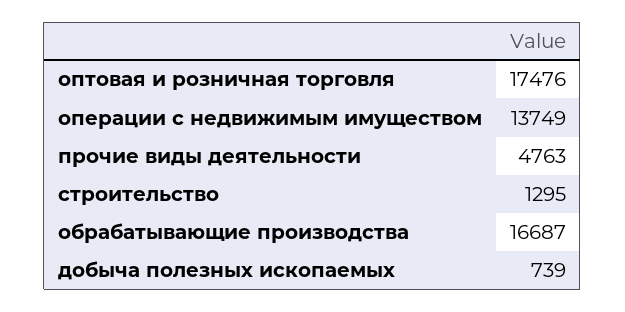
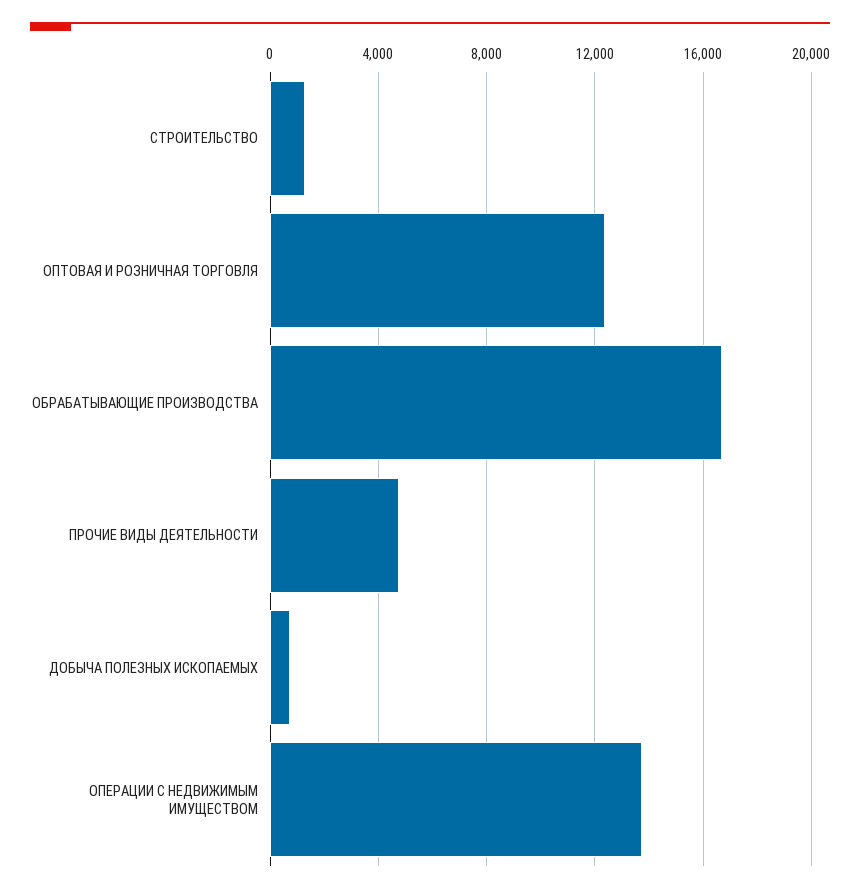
оптовая и розничная торговля: 17476 -> 12500

